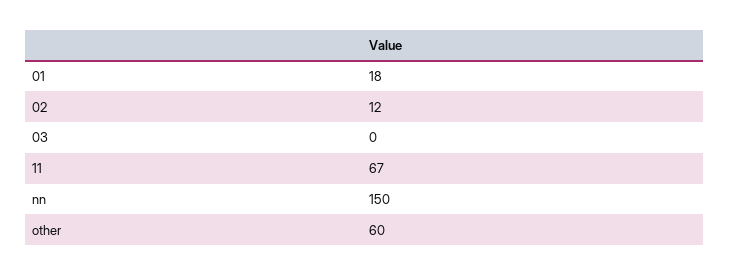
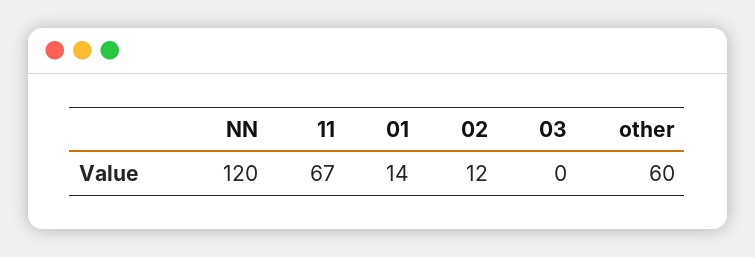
01: 18 -> 14
nn: 150 -> 120

